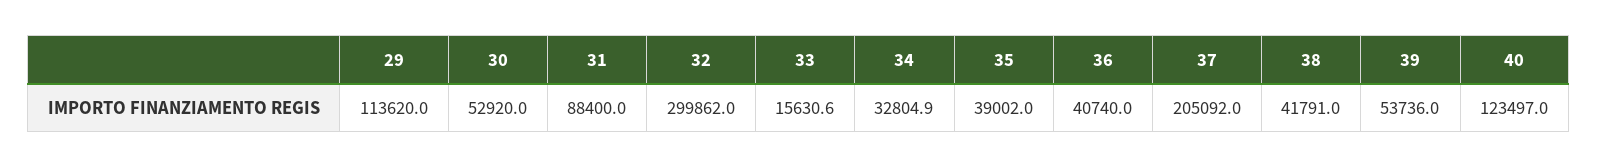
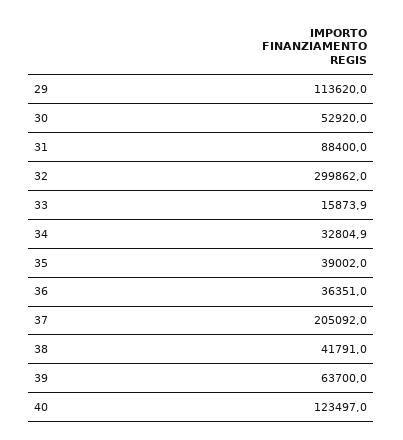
33: 15630.6 -> 15873.9
36: 40740 -> 36351
39: 53736 -> 63700

